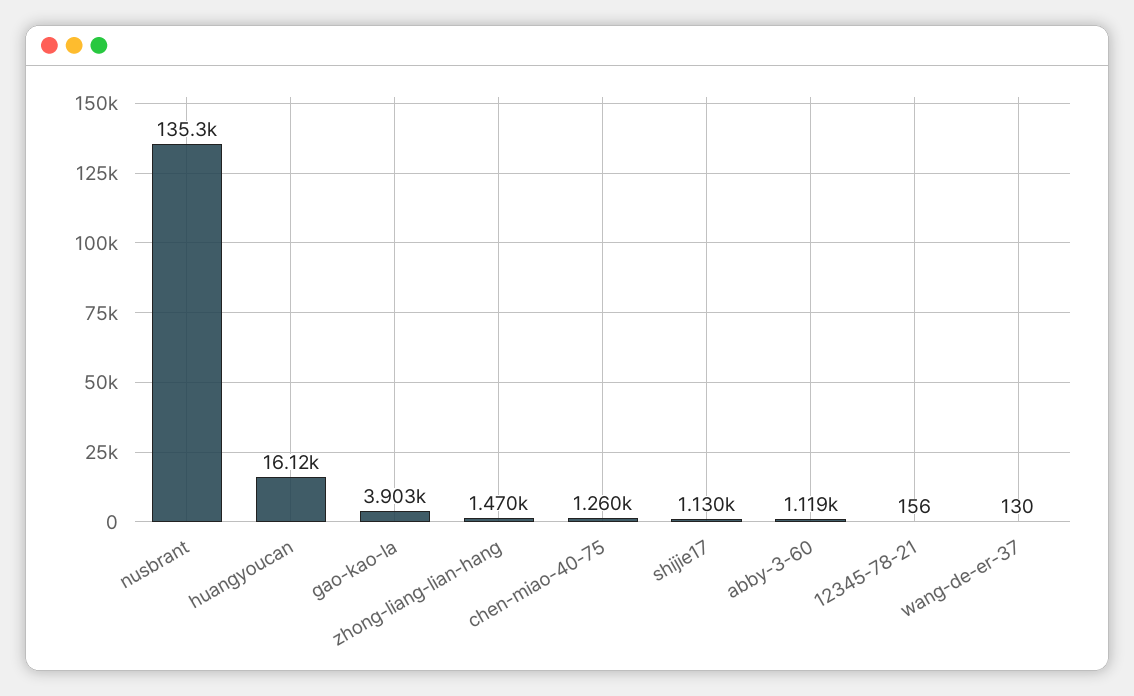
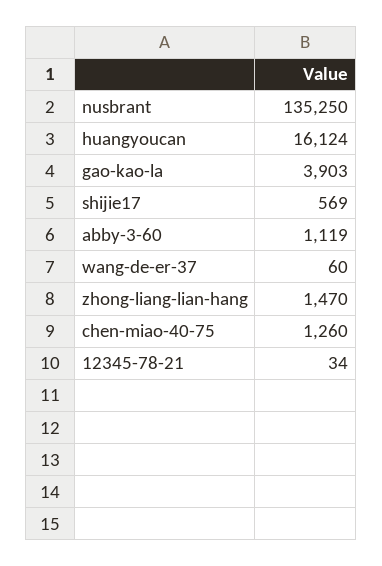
shijie17: 1130 -> 569
12345-78-21: 156 -> 34
wang-de-er-37: 130 -> 60

